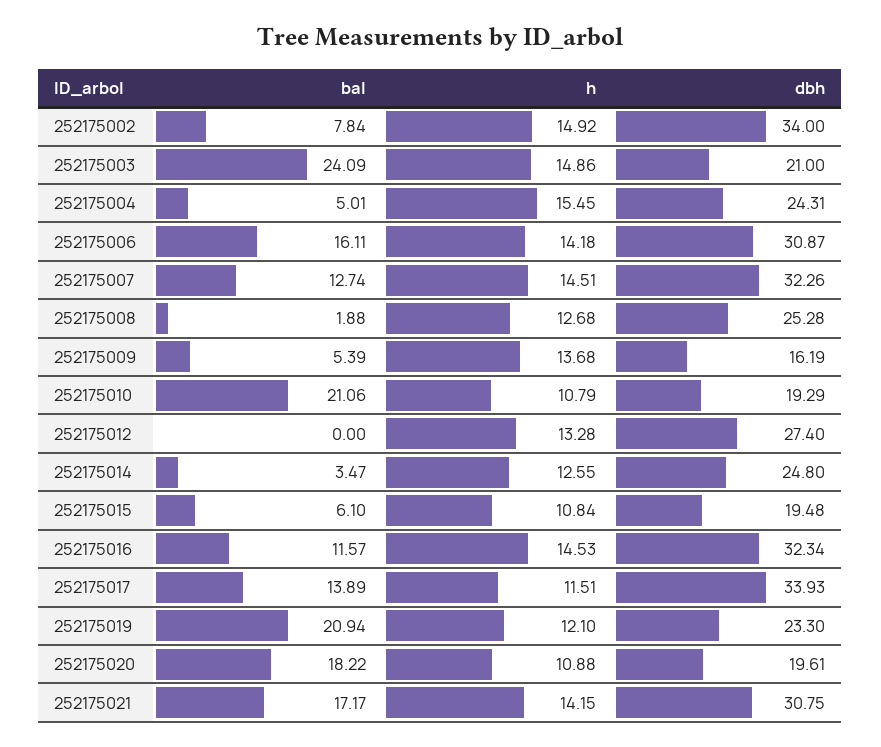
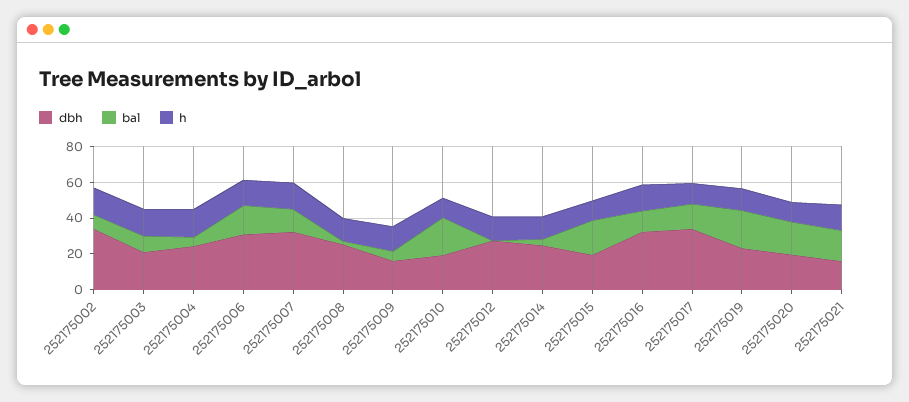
bal, 252175003: 24.09 -> 10
bal, 252175015: 6.1 -> 20
dbh, 252175021: 30.75 -> 15

